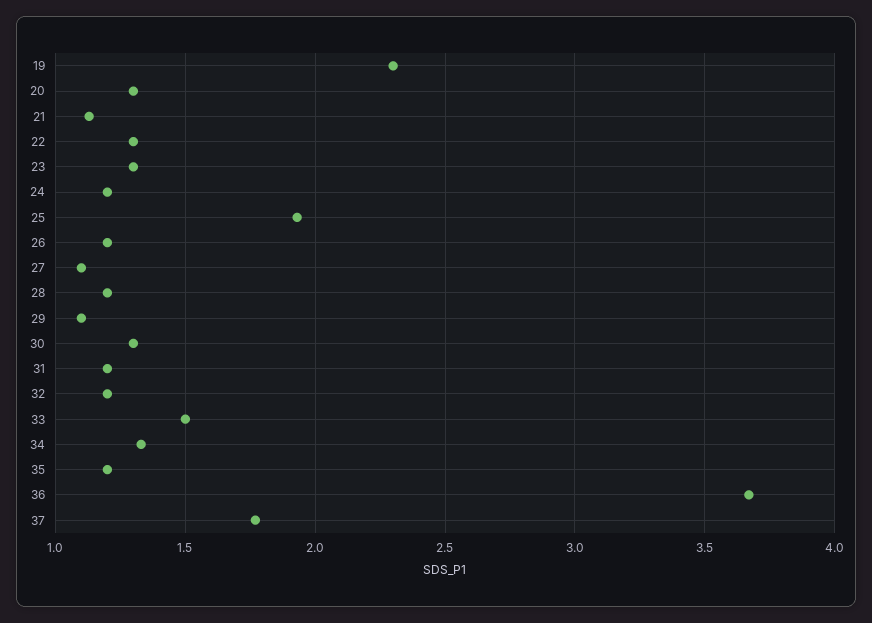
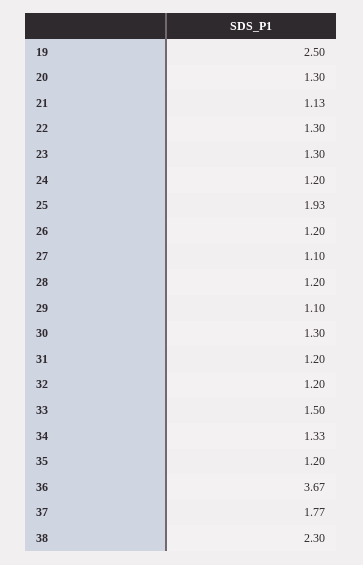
19: 2.3 -> 2.5
38: none -> 2.3

